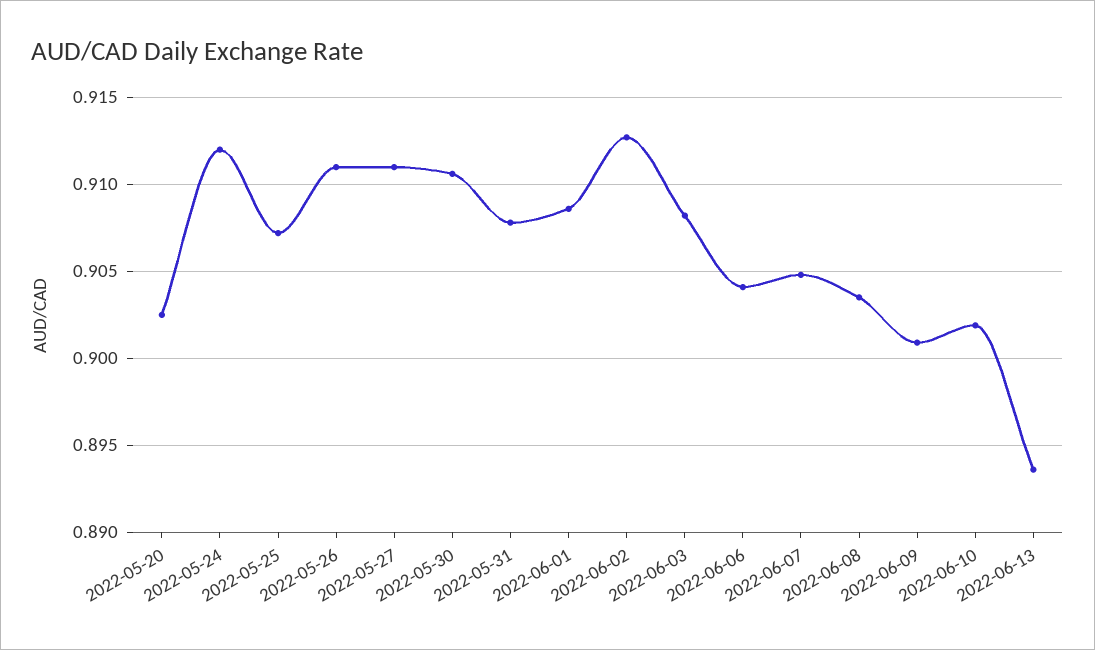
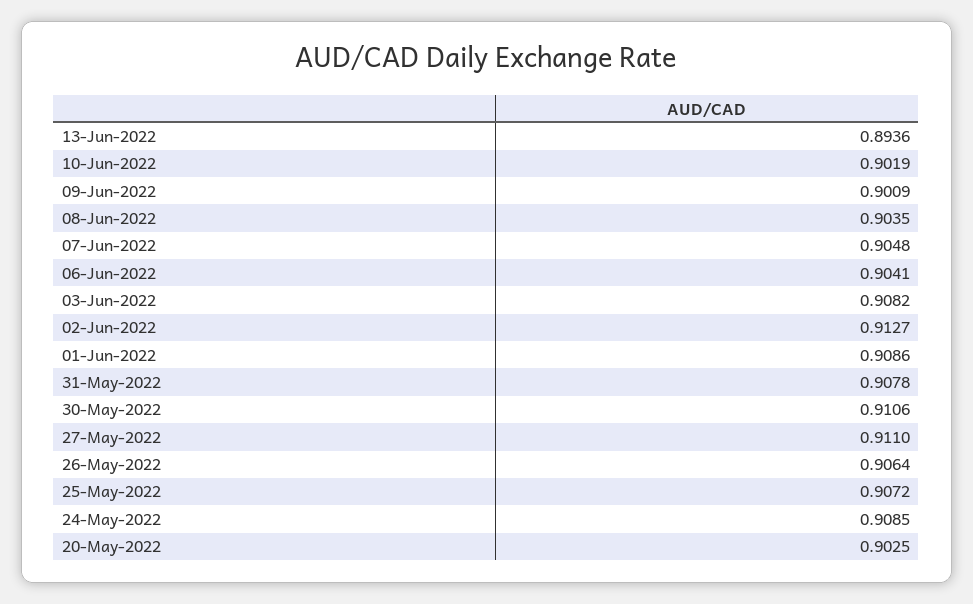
2022-05-24: 0.912 -> 0.9085
2022-05-26: 0.911 -> 0.9064

